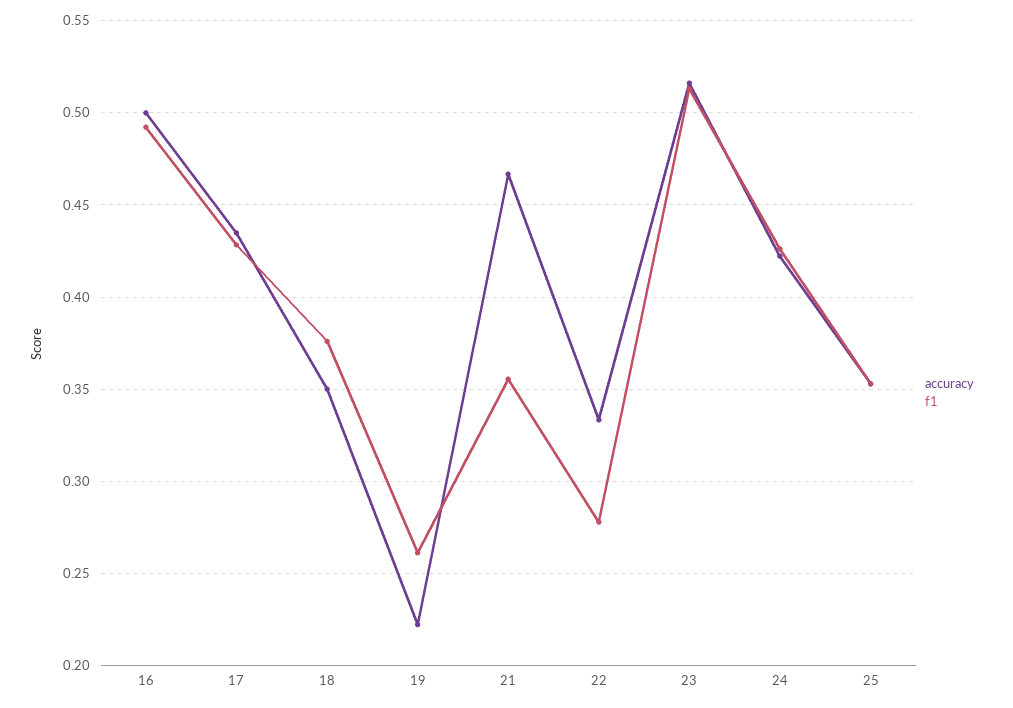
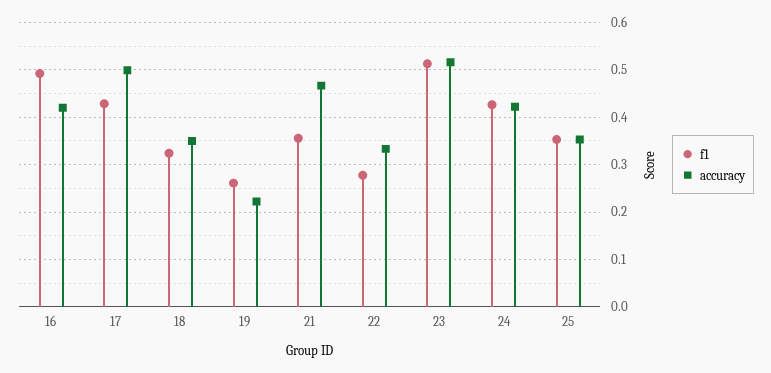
accuracy, 16: 0.5 -> 0.42
accuracy, 17: 0.435 -> 0.5
f1, 18: 0.375 -> 0.32

